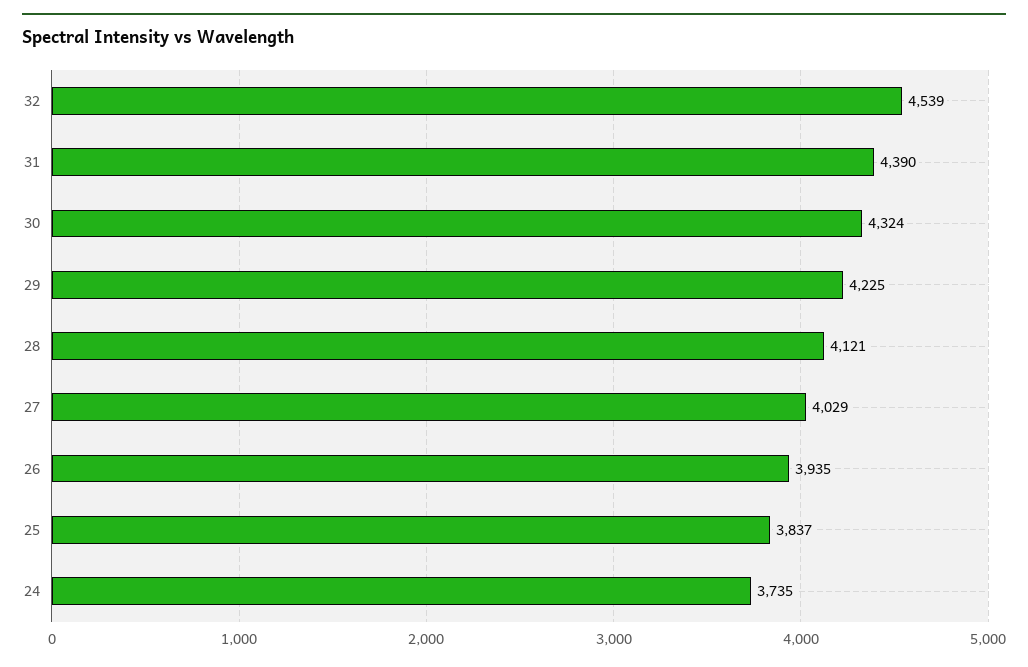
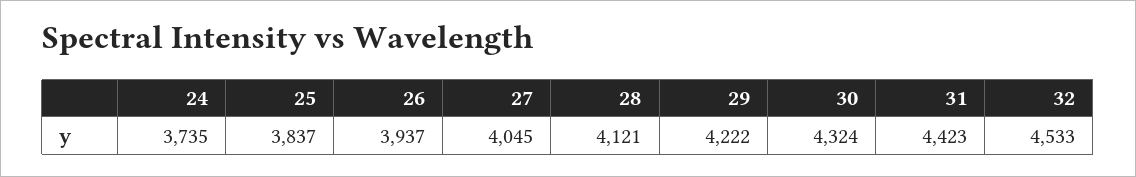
32: 4539 -> 4533
31: 4390 -> 4423
29: 4225 -> 4222
27: 4029 -> 4045
26: 3935 -> 3937

